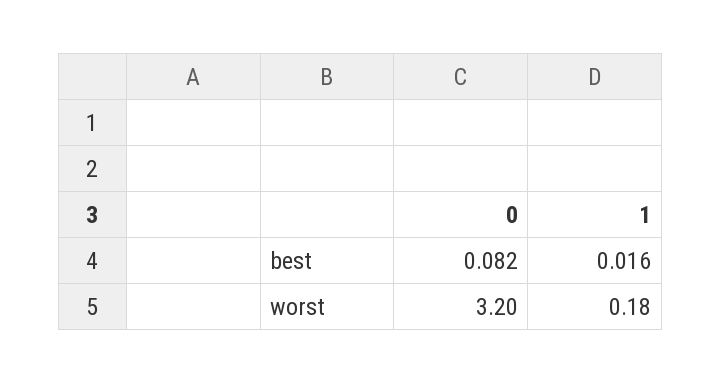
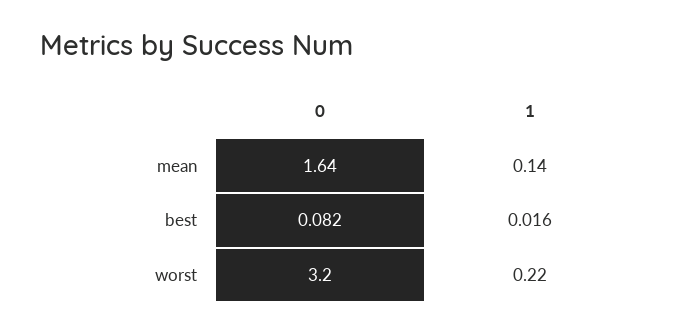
1, worst: 0.18 -> 0.22
0, mean: none -> 1.64
1, mean: none -> 0.14

